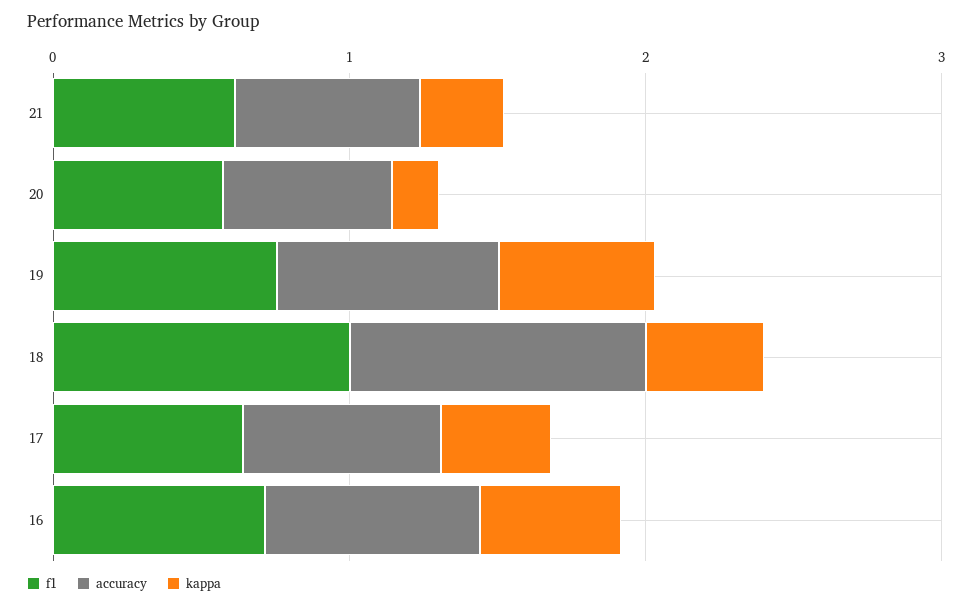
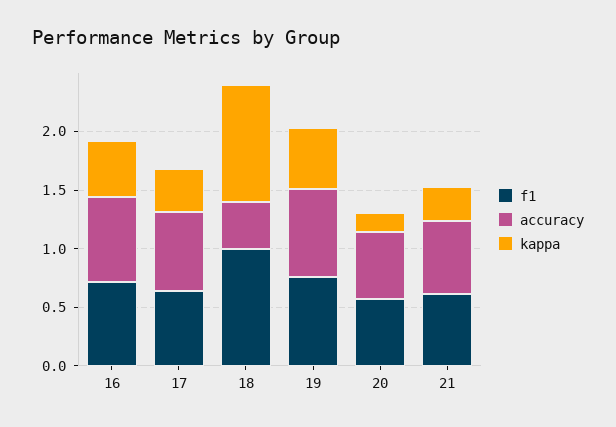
accuracy, 18: 1 -> 0.4
kappa, 18: 0.4 -> 1

